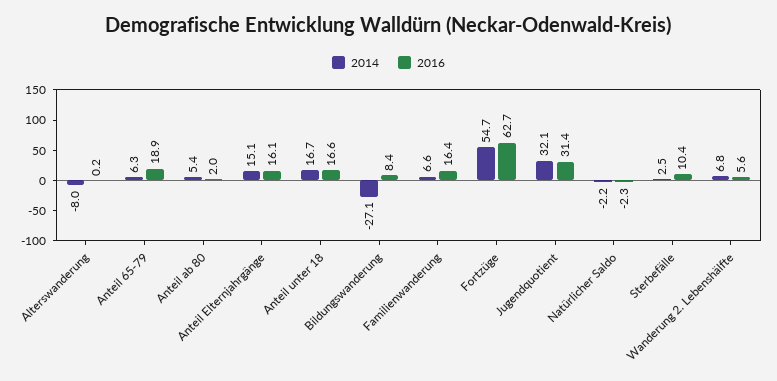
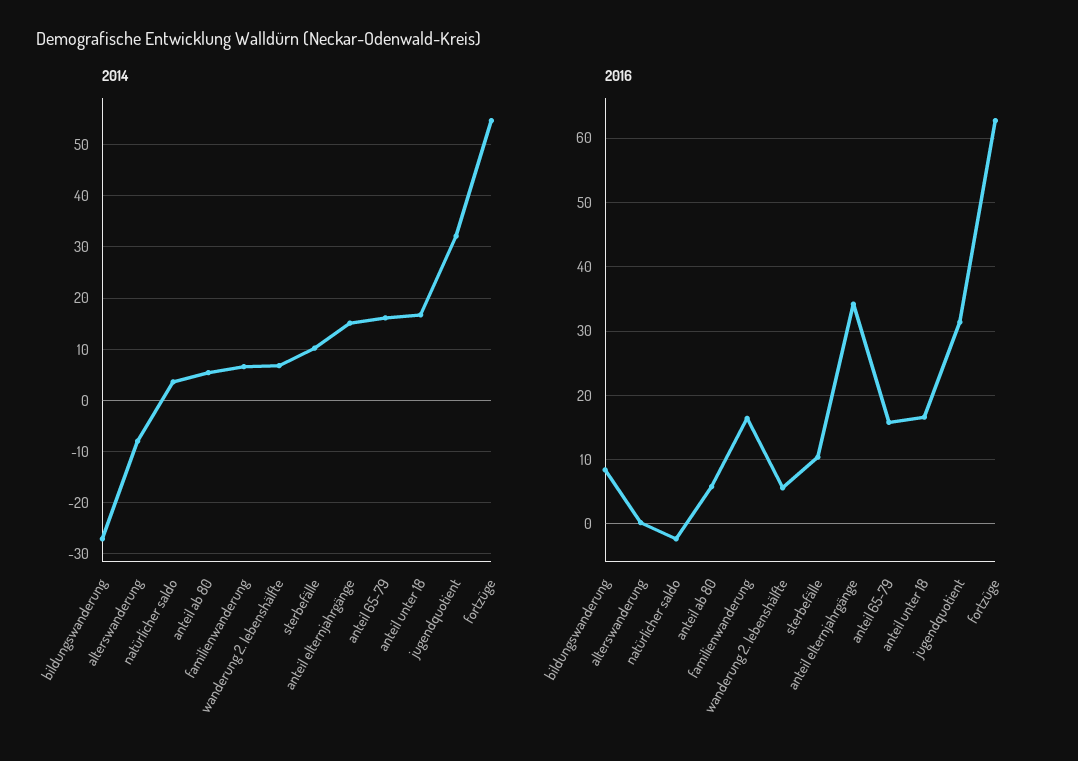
2014, Anteil 65-79: 6.3 -> 16
2016, Anteil 65-79: 18.9 -> 16
2016, Anteil ab 80: 2 -> 6
2016, Anteil Elternjahrgänge: 16.1 -> 34
2014, Natürlicher Saldo: -2.2 -> 4
2014, Sterbefälle: 2.5 -> 10

